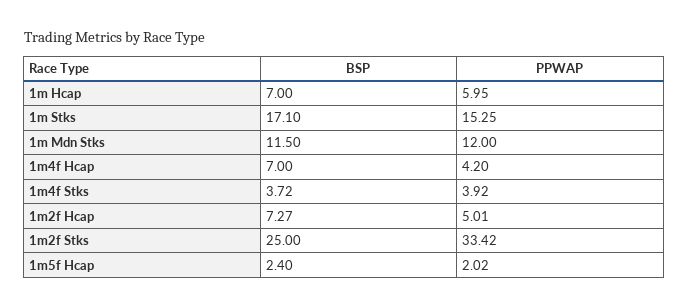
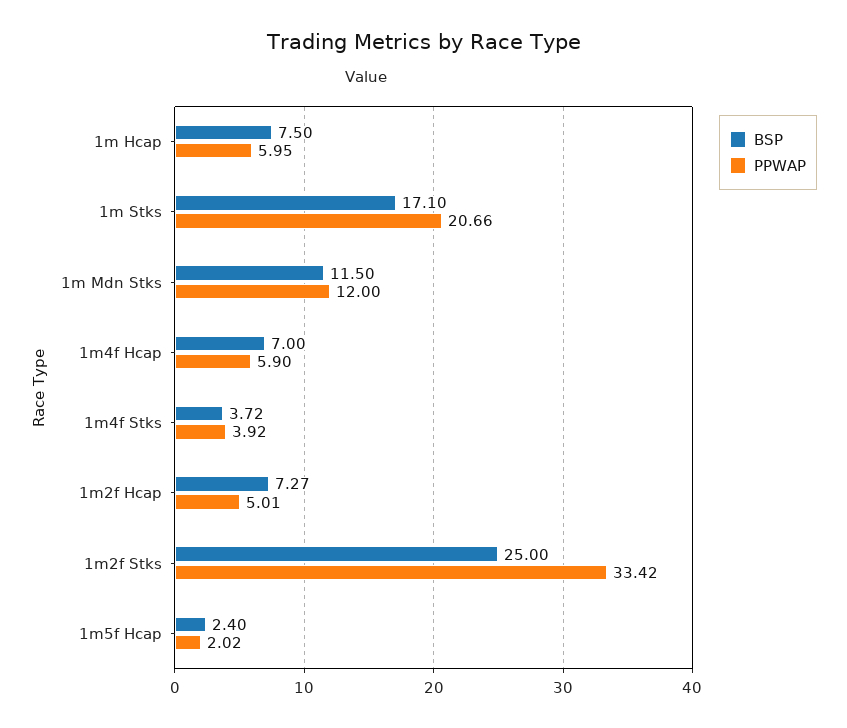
BSP, 1m Hcap: 7 -> 7.5
PPWAP, 1m Stks: 15.25 -> 20.66
PPWAP, 1m4f Hcap: 4.2 -> 5.9

